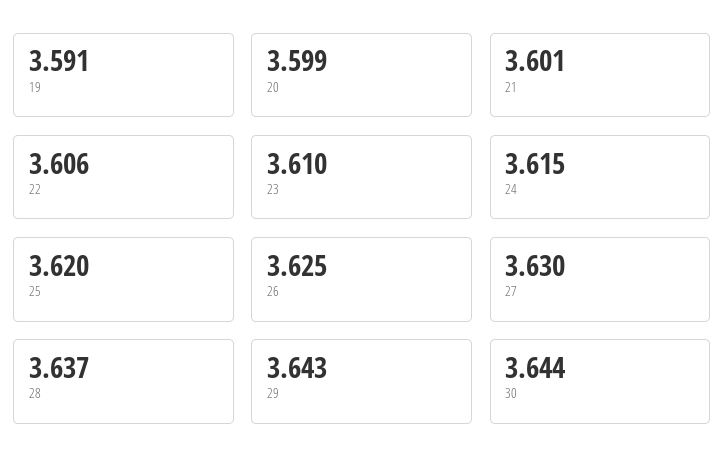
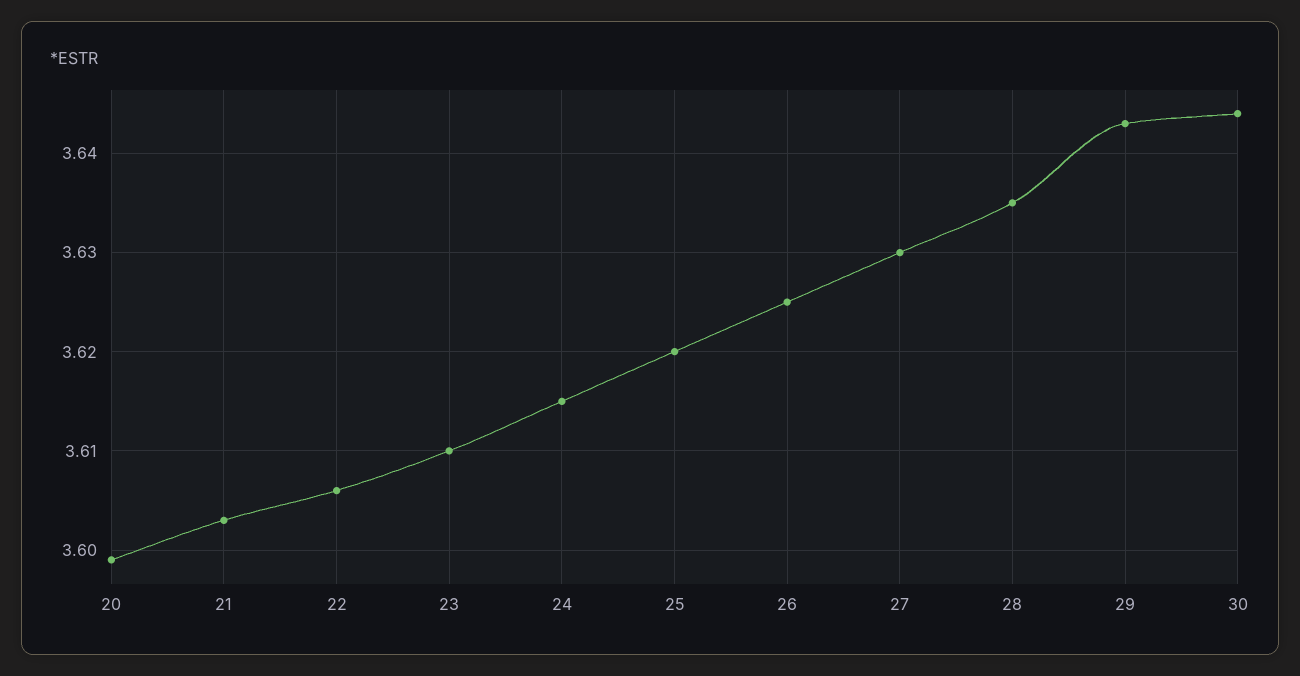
19: 3.591 -> none
21: 3.601 -> 3.603
28: 3.637 -> 3.635

